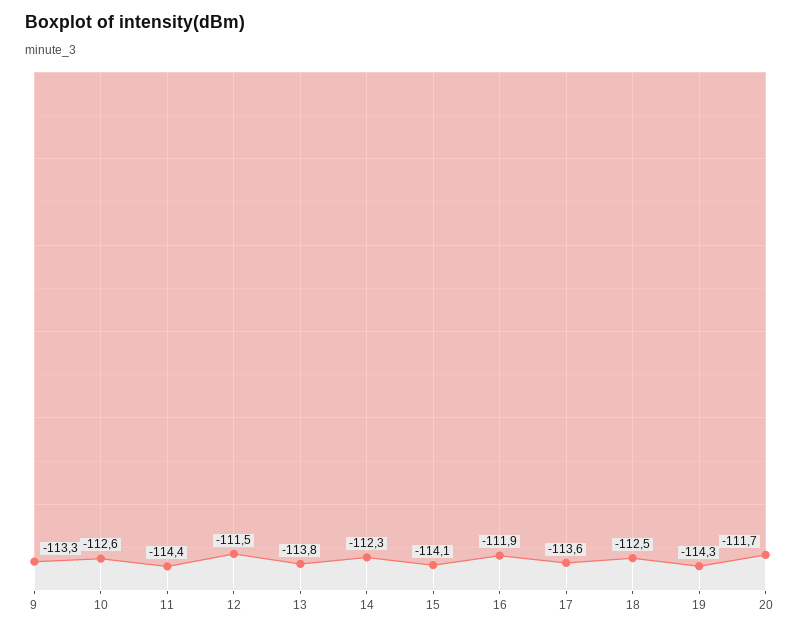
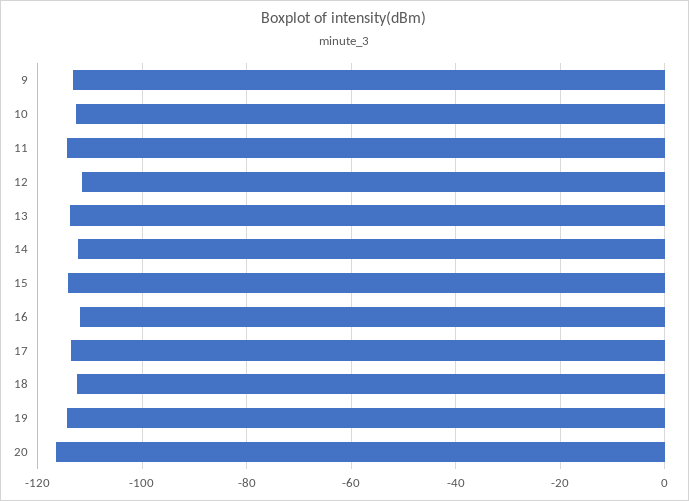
20: -111.7 -> -116

